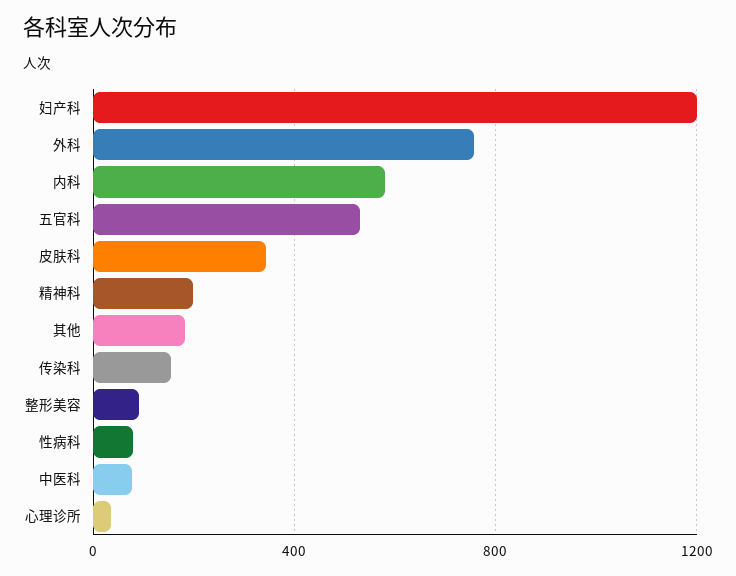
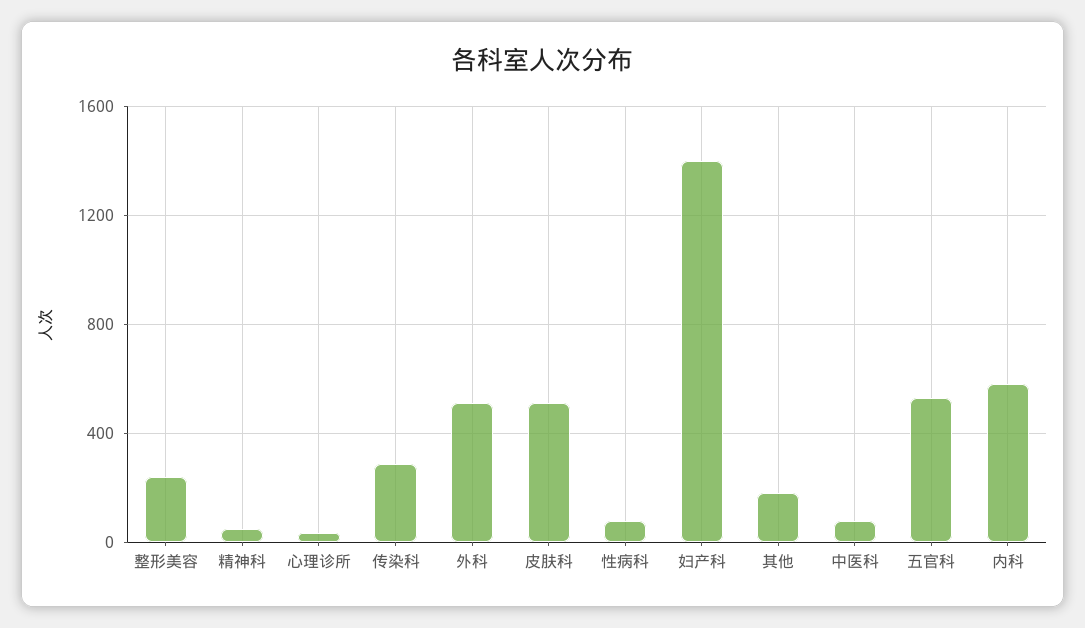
妇产科: 1200 -> 1400
外科: 750 -> 500
皮肤科: 350 -> 500
精神科: 200 -> 50
传染科: 150 -> 300
整形美容: 100 -> 250

